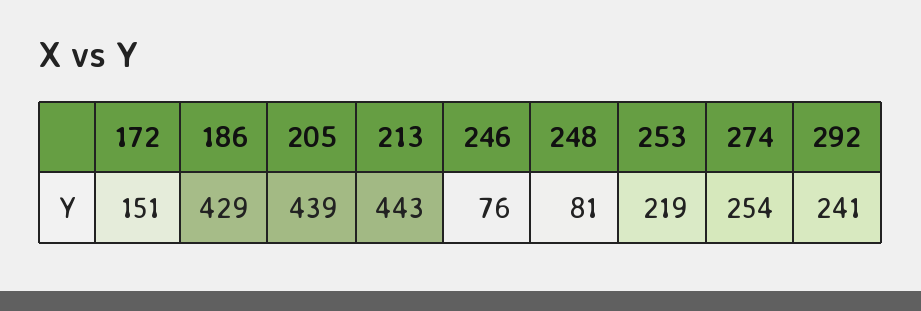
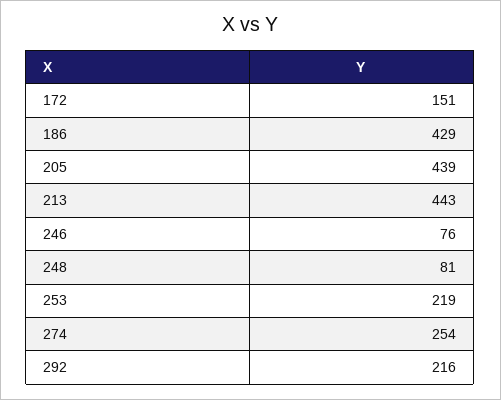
292: 241 -> 216

